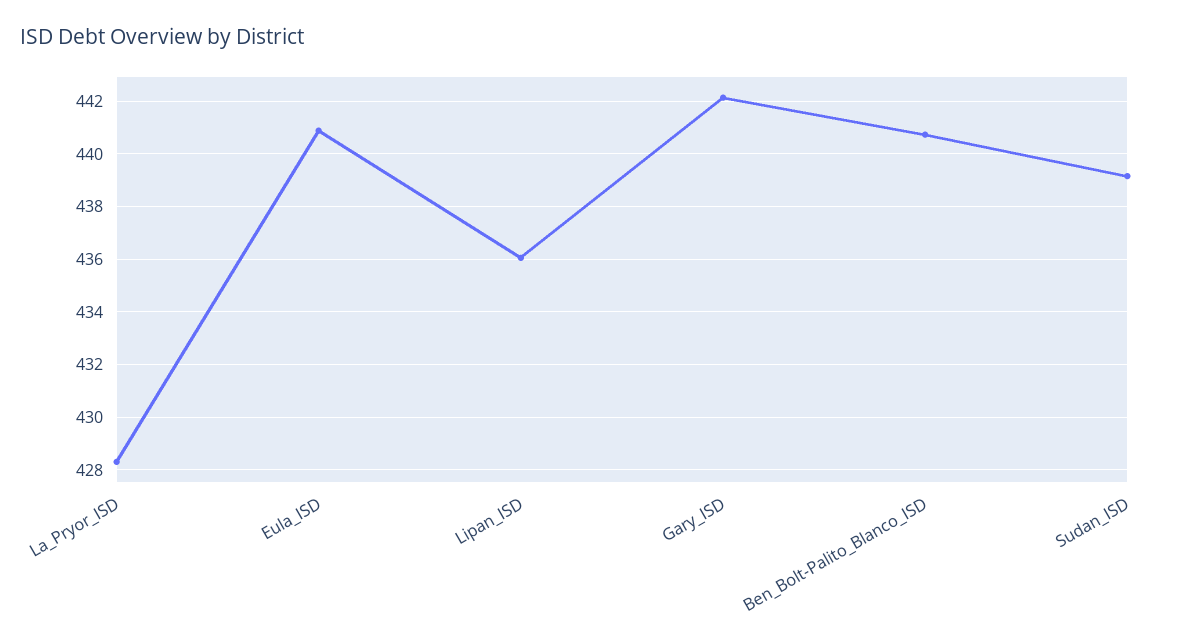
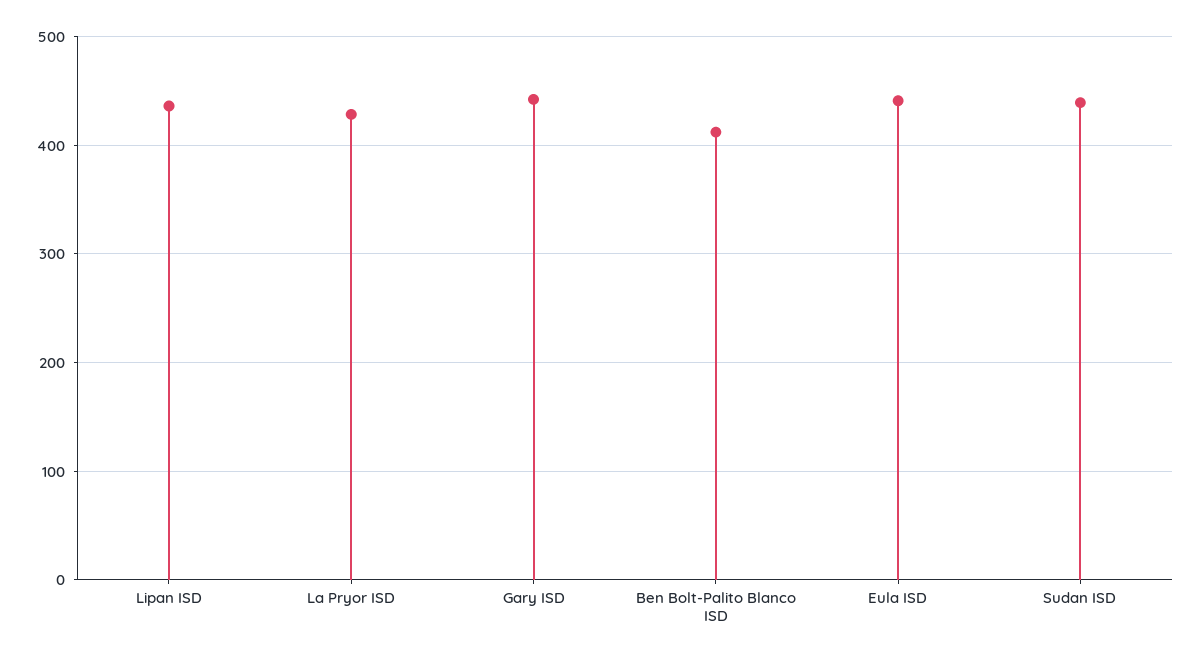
Ben_Bolt-Palito_Blanco_ISD: 440.75 -> 410

